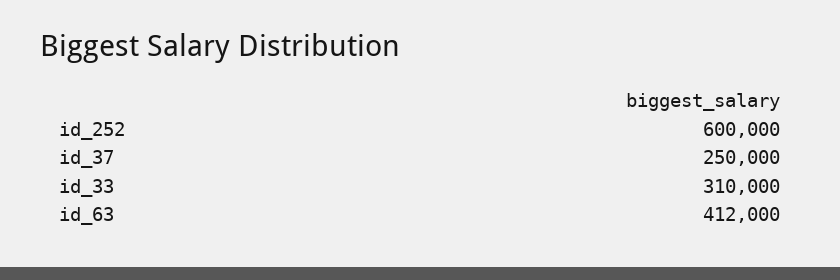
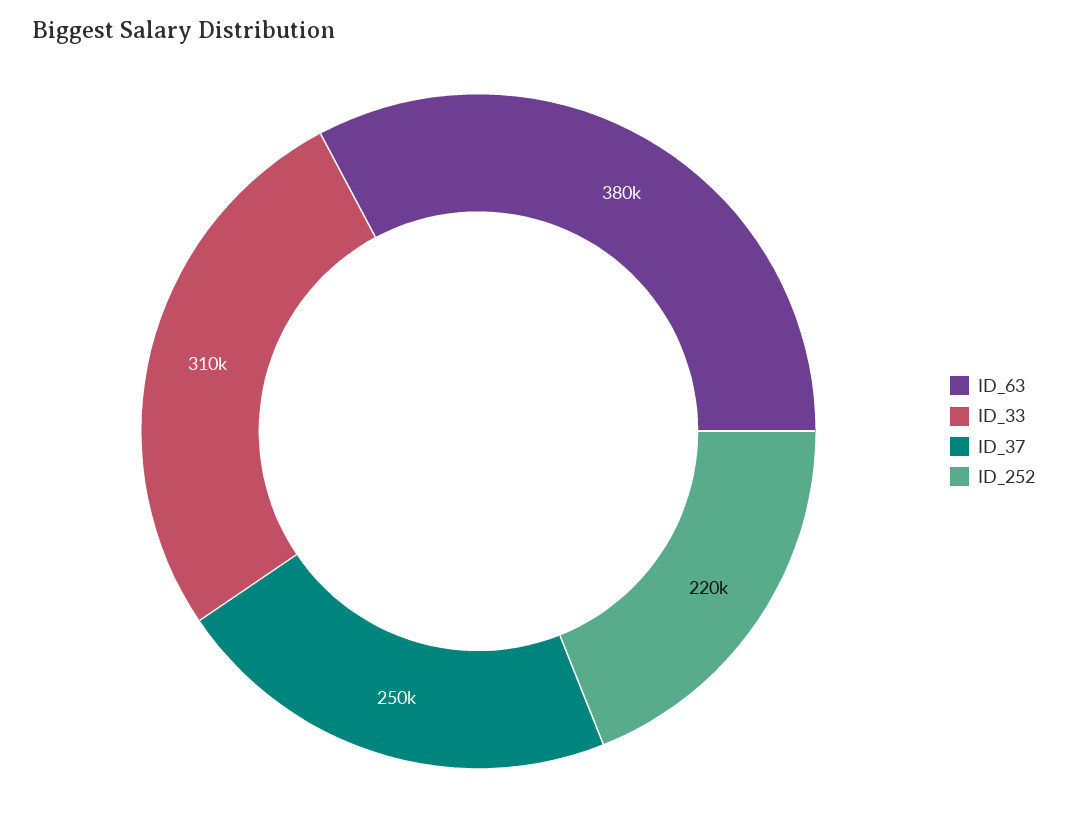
id_252: 600000 -> 220000
id_63: 412000 -> 380000

